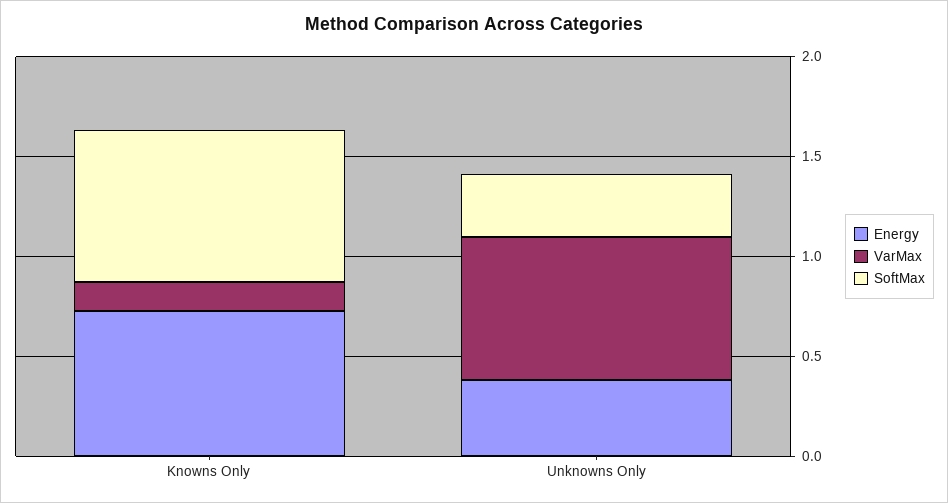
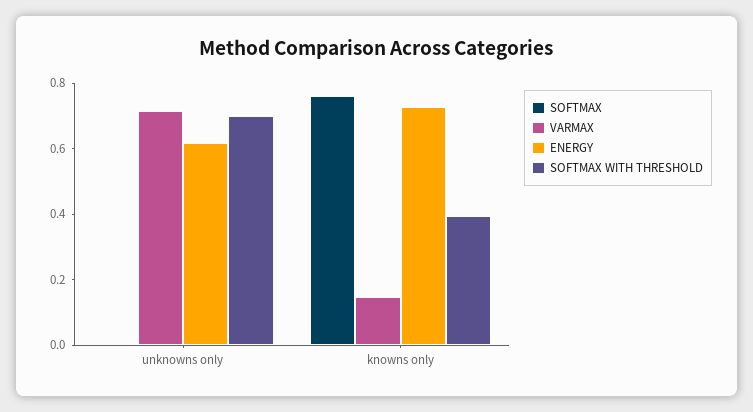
Energy, Unknowns Only: 0.4 -> 0.6
SoftMax, Unknowns Only: 0.3 -> 0
SOFTMAX WITH THRESHOLD, Unknowns Only: none -> 0.7
SOFTMAX WITH THRESHOLD, Knowns Only: none -> 0.4

